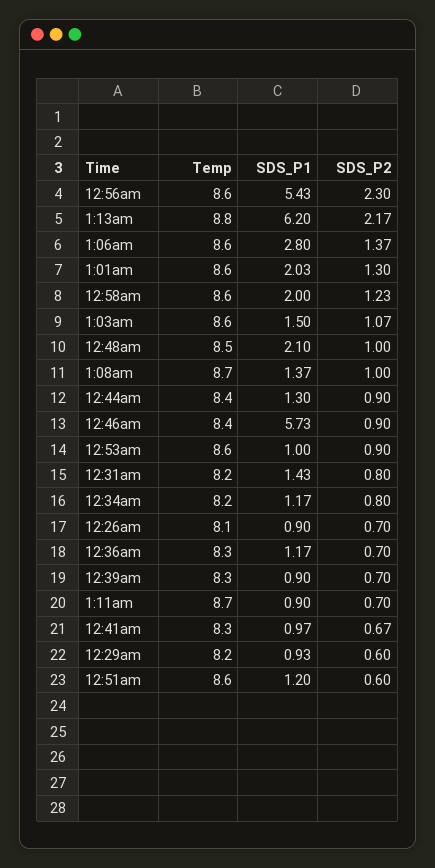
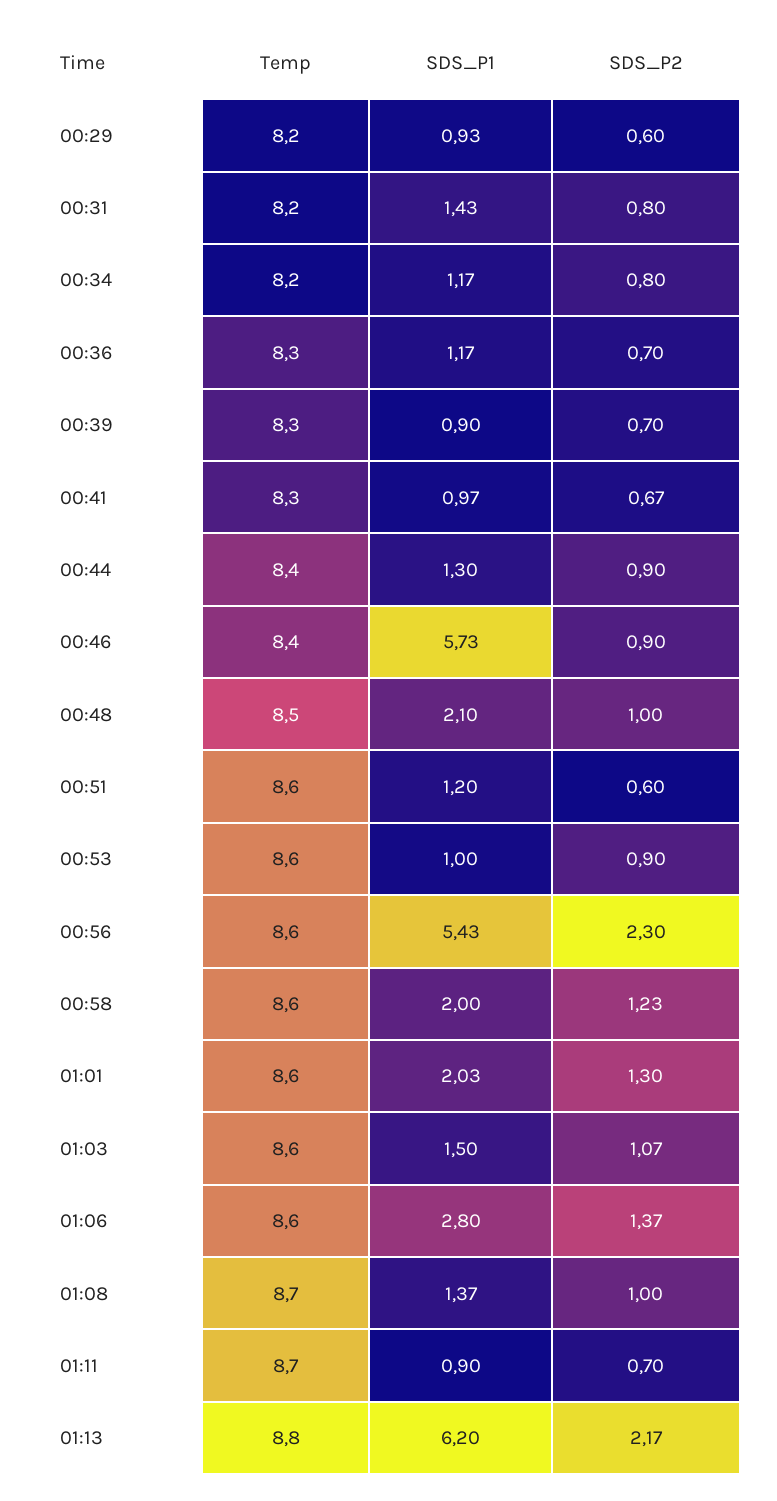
Temp, 12:26am: 8.1 -> none
SDS_P1, 12:26am: 0.9 -> none
SDS_P2, 12:26am: 0.7 -> none

